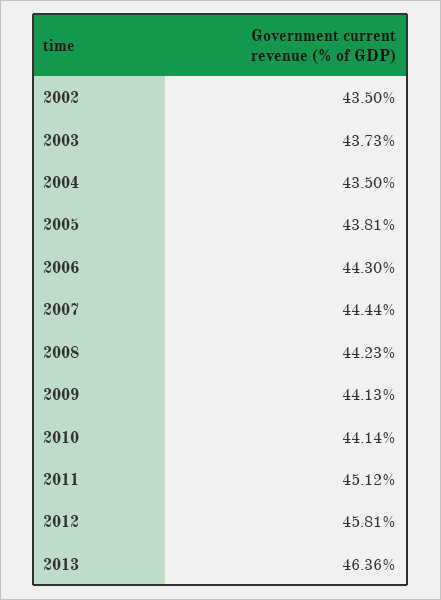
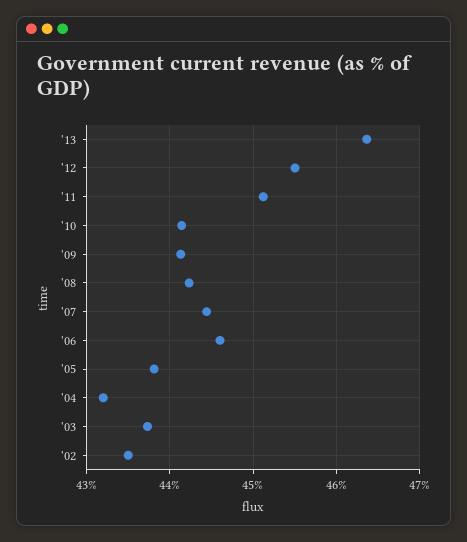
2004: 43.5 -> 43.2
2006: 44.3 -> 44.6
2012: 45.81 -> 45.5

